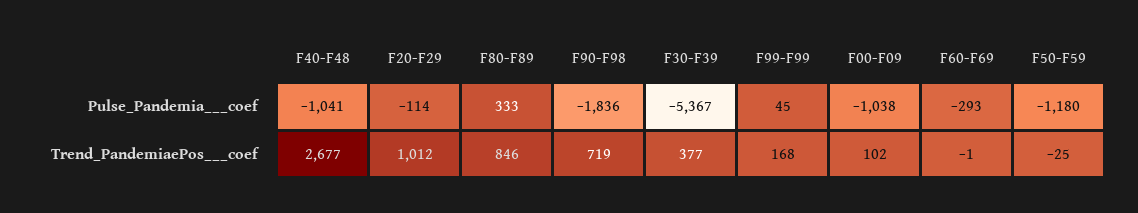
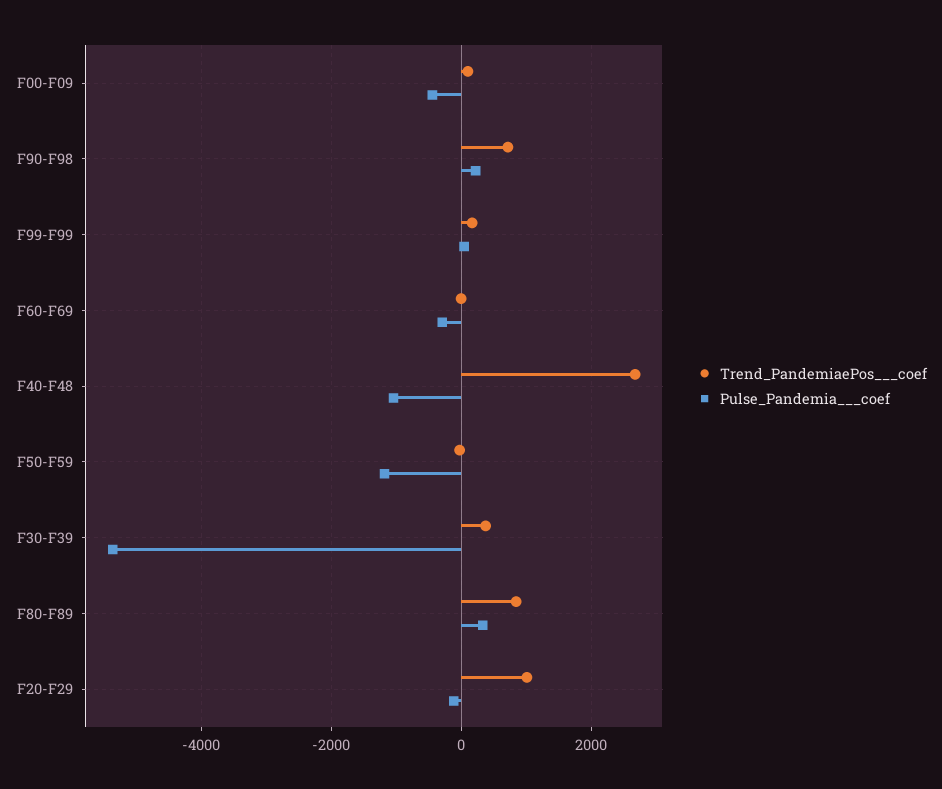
Pulse_Pandemia___coef, F90-F98: -1836 -> 200
Pulse_Pandemia___coef, F00-F09: -1038 -> -400

